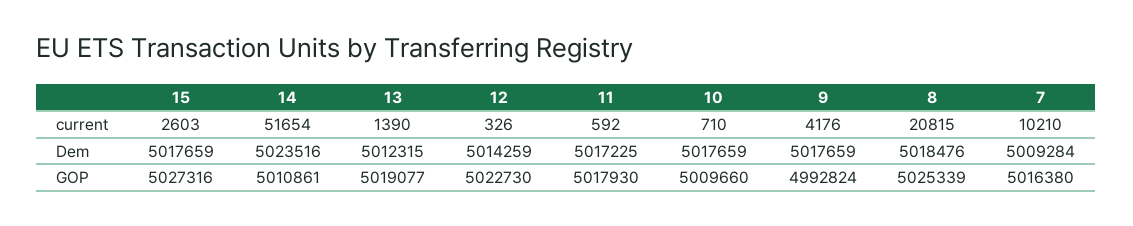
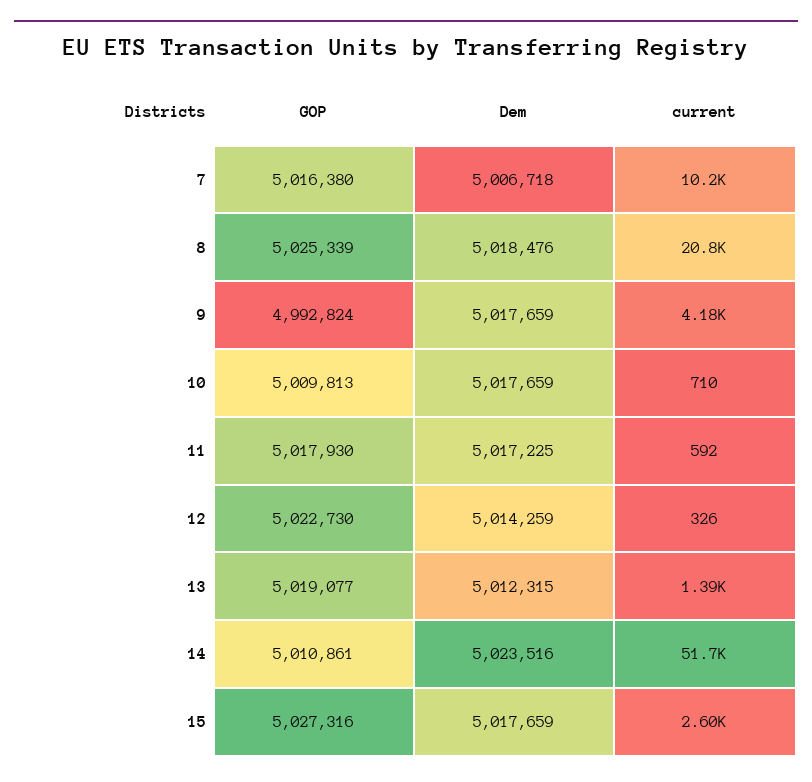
7, Dem: 5009284 -> 5006718
10, GOP: 5009660 -> 5009813

